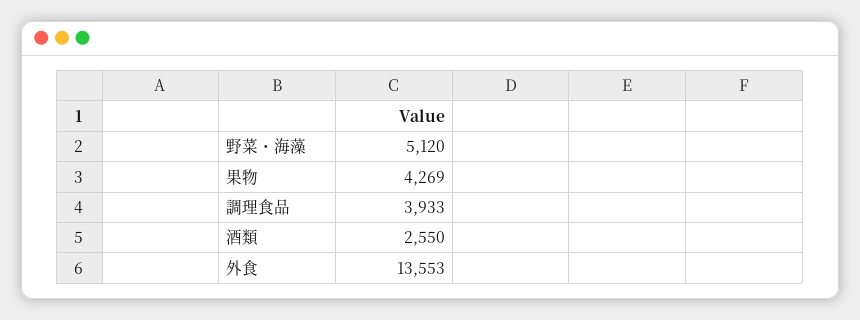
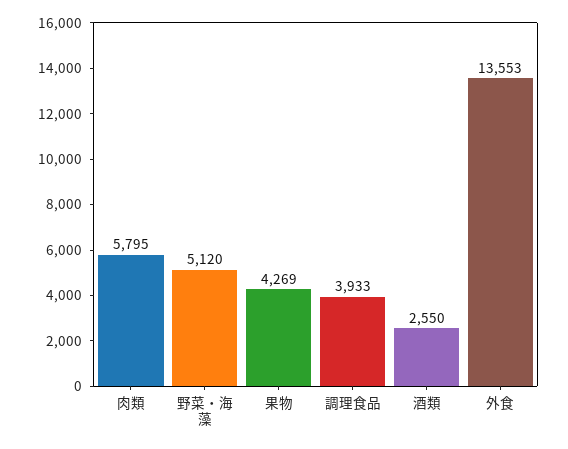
肉類: none -> 5795

